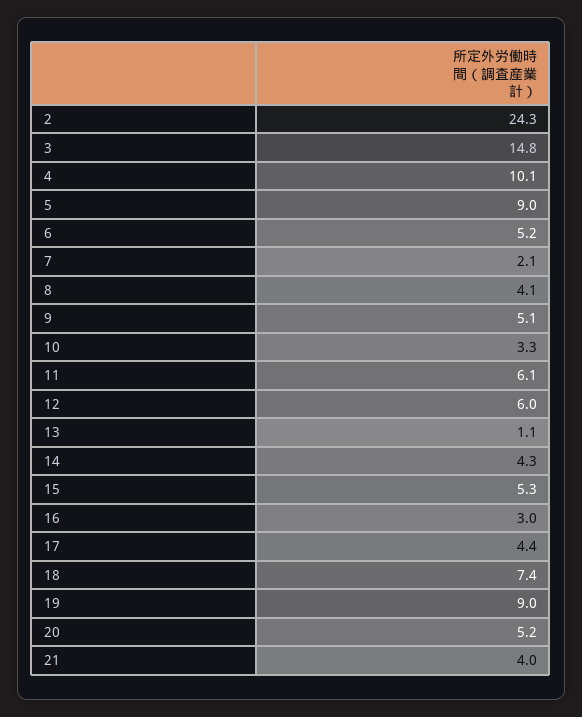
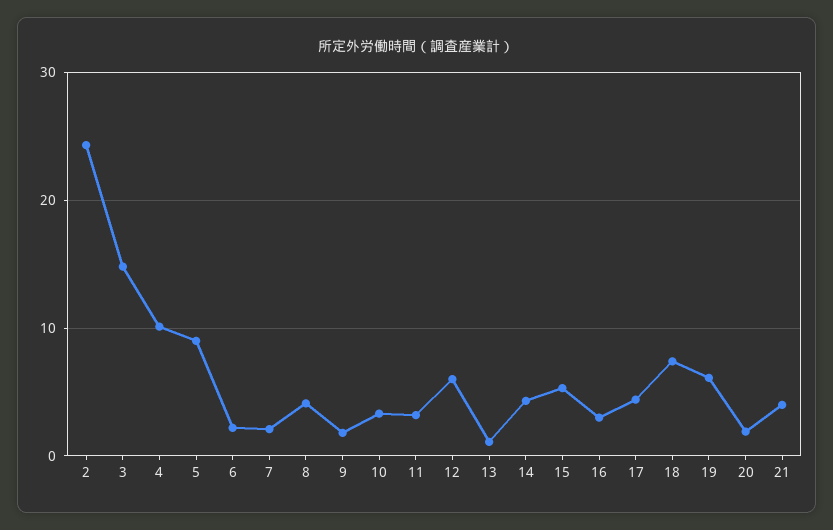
6: 5.2 -> 2
9: 5.1 -> 2
11: 6.1 -> 3
19: 9 -> 6
20: 5.2 -> 2

